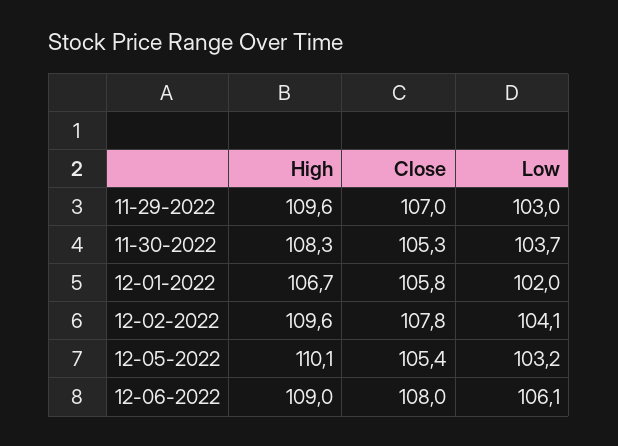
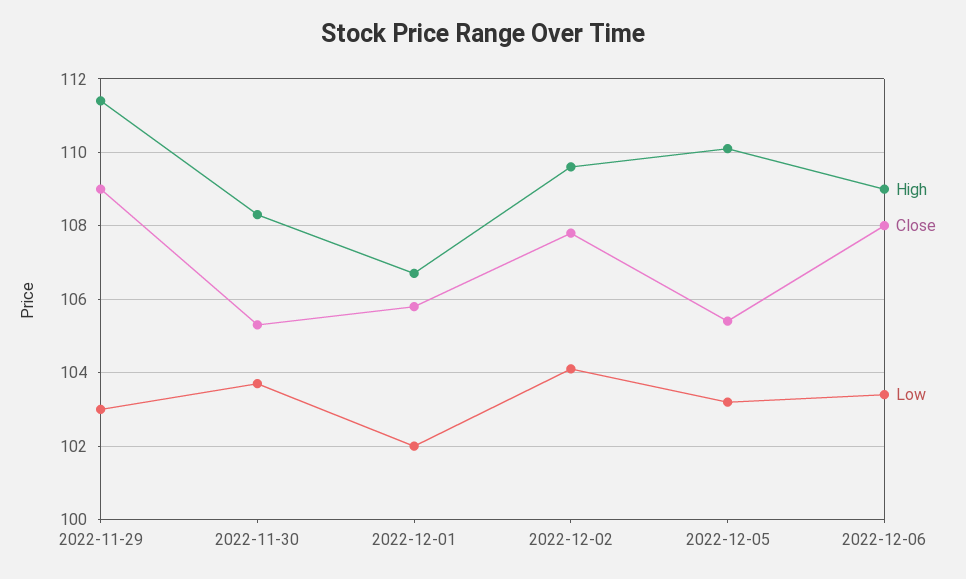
High, 11-29-2022: 109.6 -> 111.5
Close, 11-29-2022: 107 -> 109
Low, 12-06-2022: 106.1 -> 103.5

